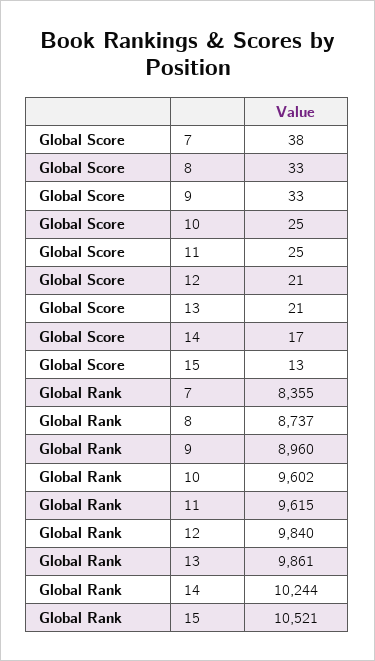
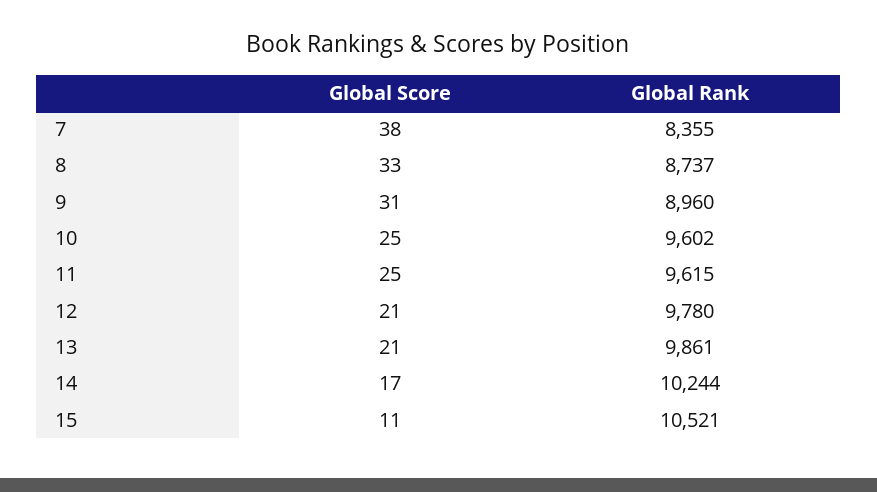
Global Score, 9: 33 -> 31
Global Score, 15: 13 -> 11
Global Rank, 12: 9840 -> 9780

